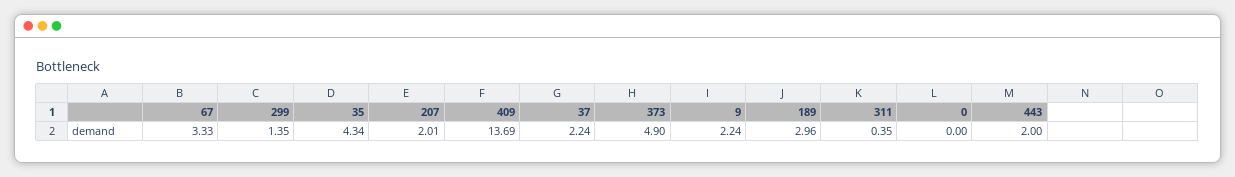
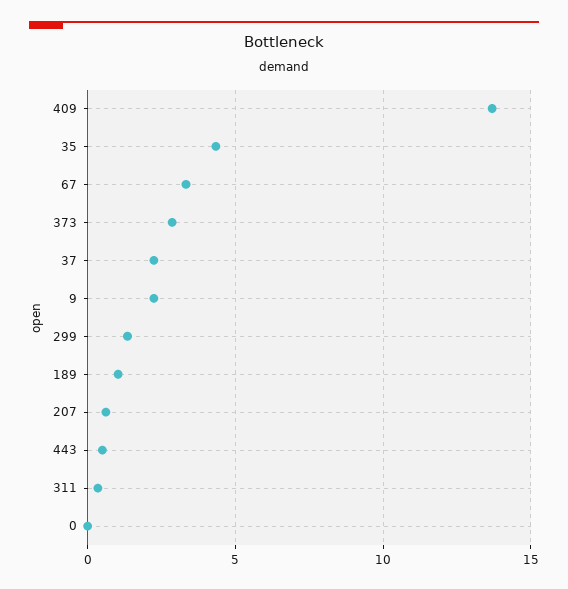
207: 2.01 -> 0.5
373: 4.9 -> 3
189: 2.96 -> 1
443: 2 -> 0.5

